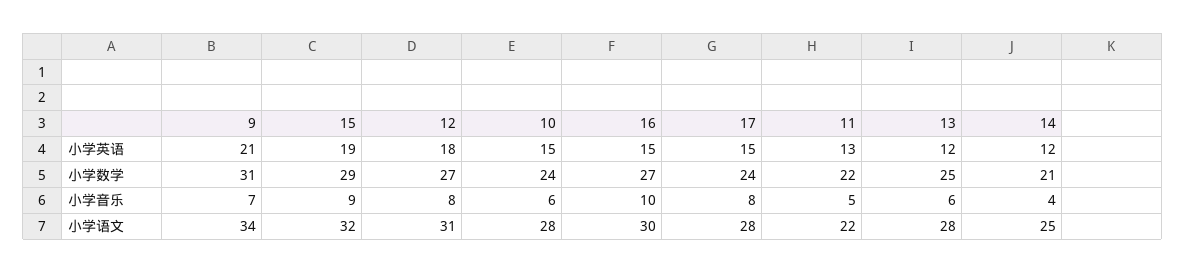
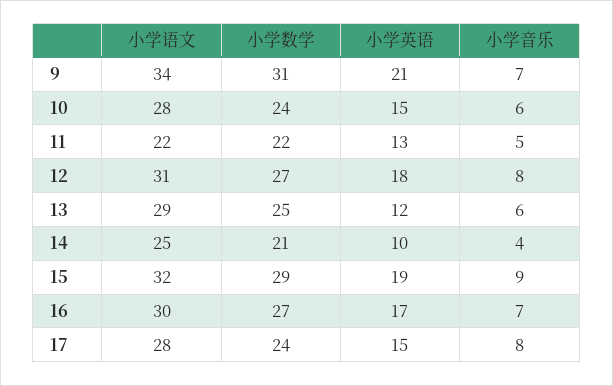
16, 小学英语: 15 -> 17
14, 小学英语: 12 -> 10
16, 小学音乐: 10 -> 7
13, 小学语文: 28 -> 29

